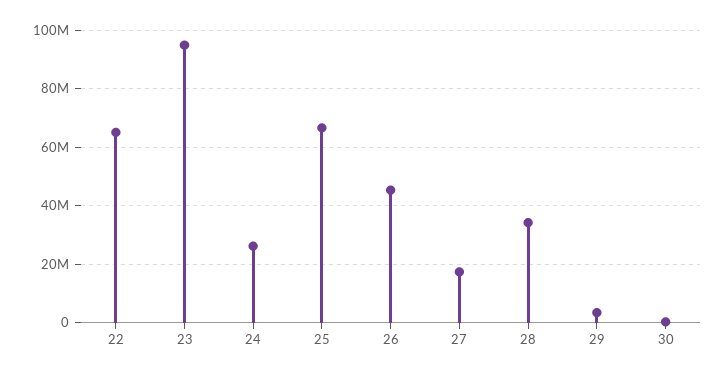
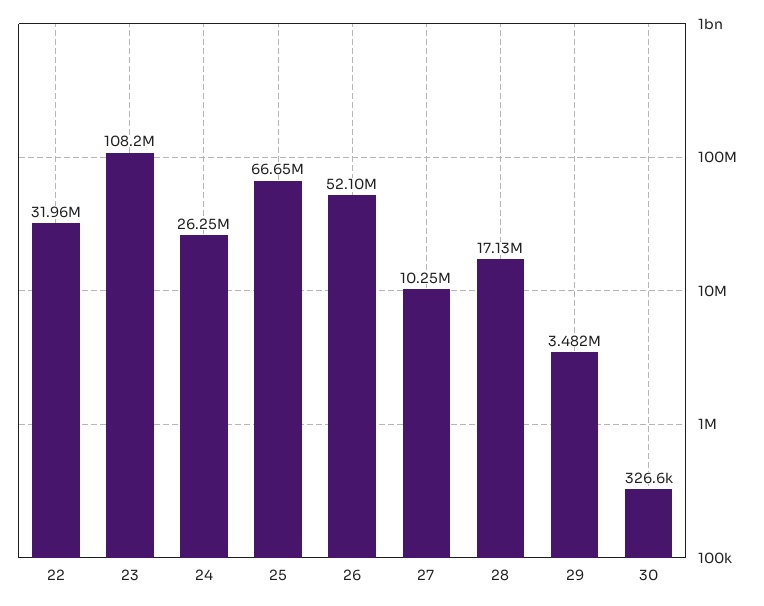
22: 65000000 -> 31960000
23: 95000000 -> 108200000
26: 45000000 -> 52100000
27: 17500000 -> 10250000
28: 35000000 -> 17130000

